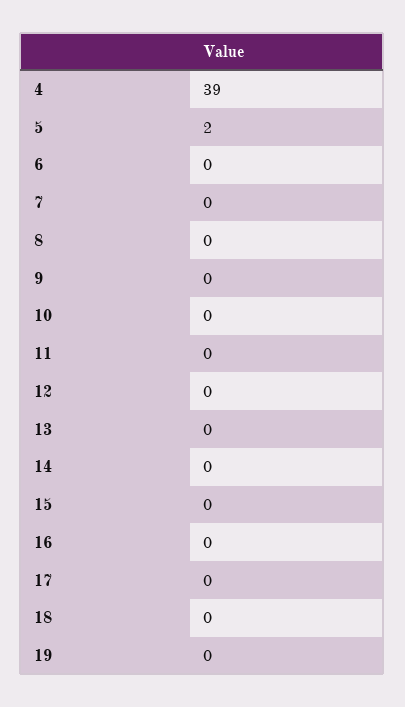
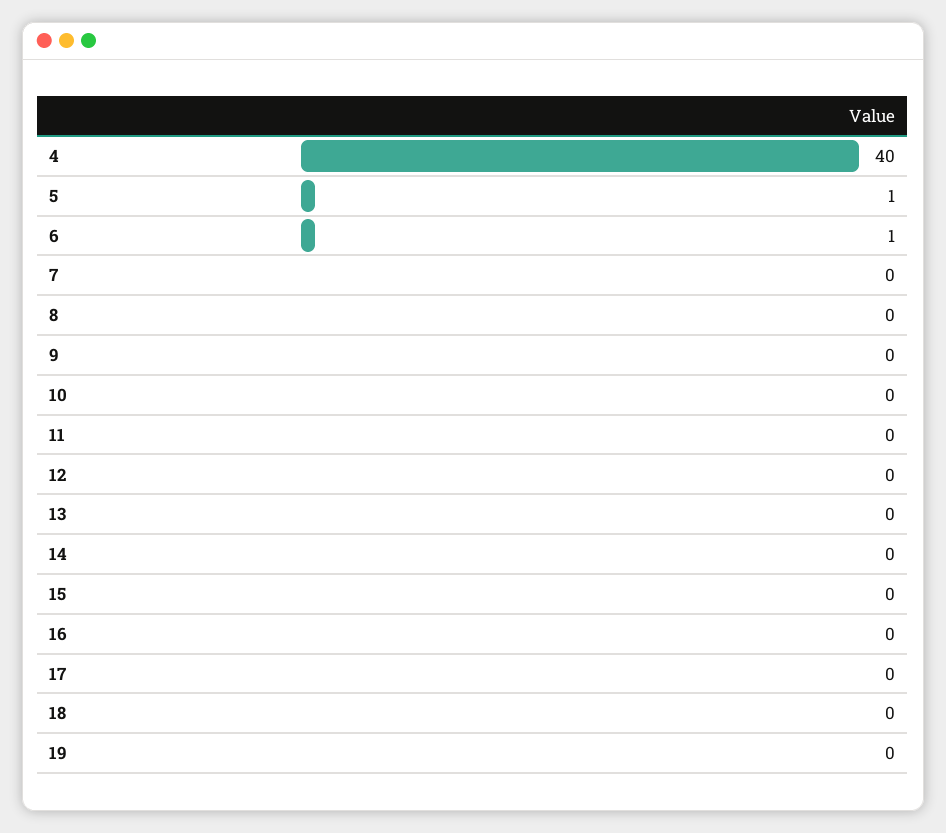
4: 39 -> 40
5: 2 -> 1
6: 0 -> 1

